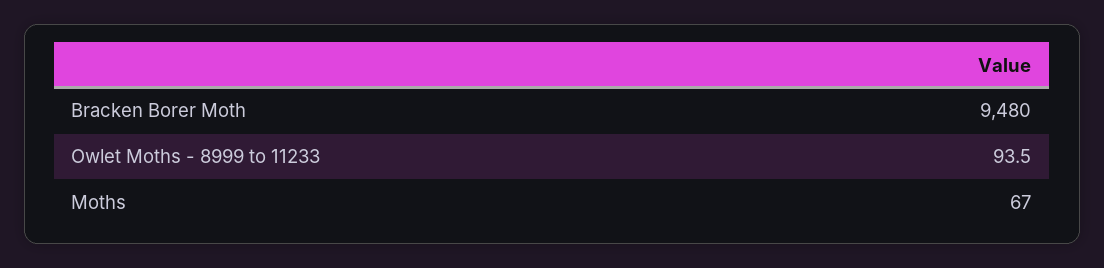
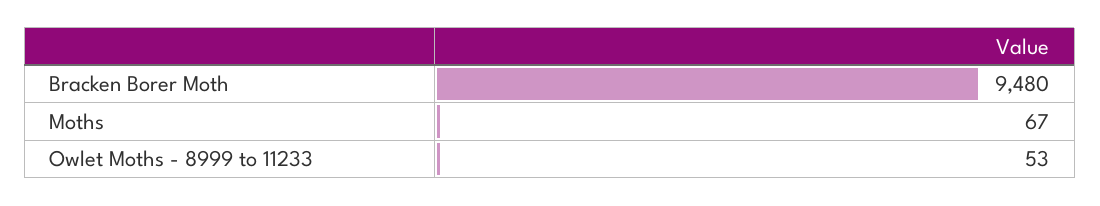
Owlet Moths - 8999 to 11233: 93.5 -> 53

